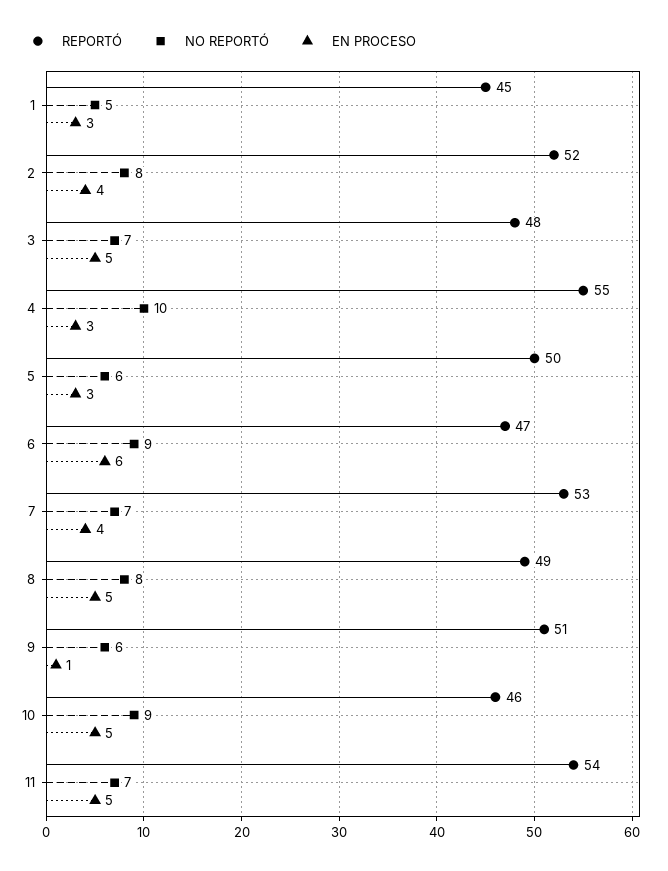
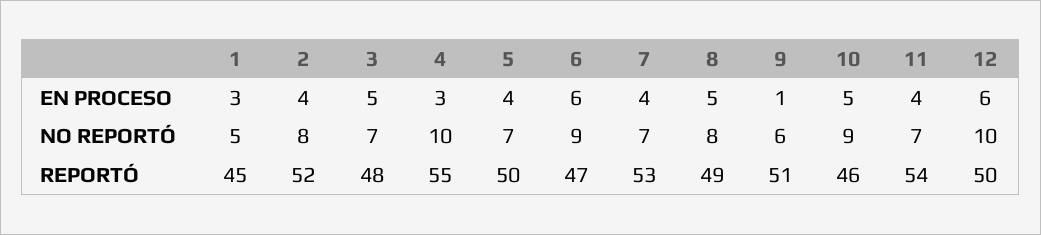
NO REPORTÓ, 5: 6 -> 7
EN PROCESO, 5: 3 -> 4
EN PROCESO, 11: 5 -> 4
EN PROCESO, 12: none -> 6
NO REPORTÓ, 12: none -> 10
REPORTÓ, 12: none -> 50

